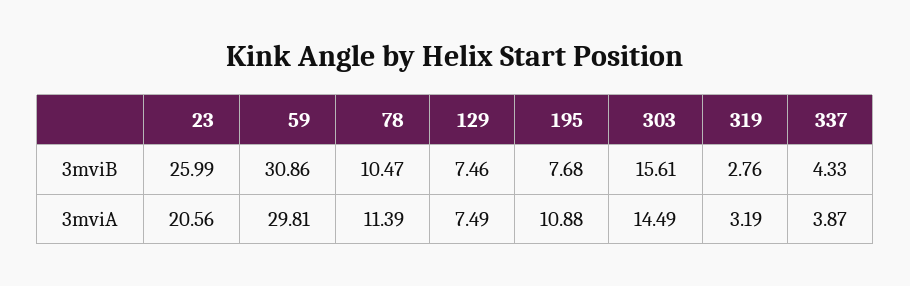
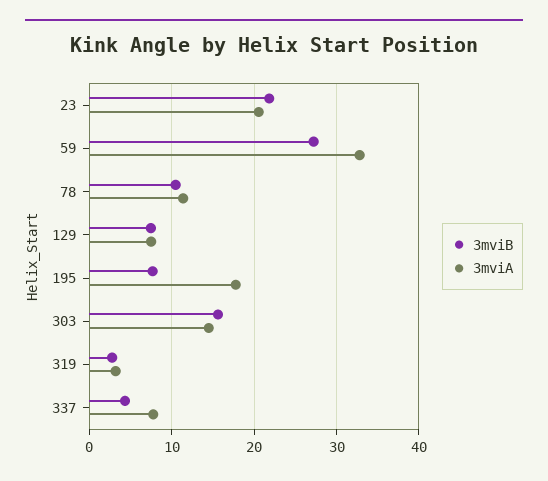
3mviB, 23: 25.99 -> 22
3mviB, 59: 30.86 -> 27
3mviA, 59: 29.81 -> 33
3mviA, 195: 10.88 -> 18
3mviA, 337: 3.87 -> 8

